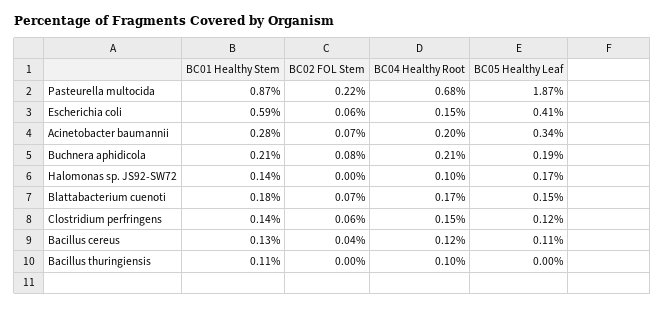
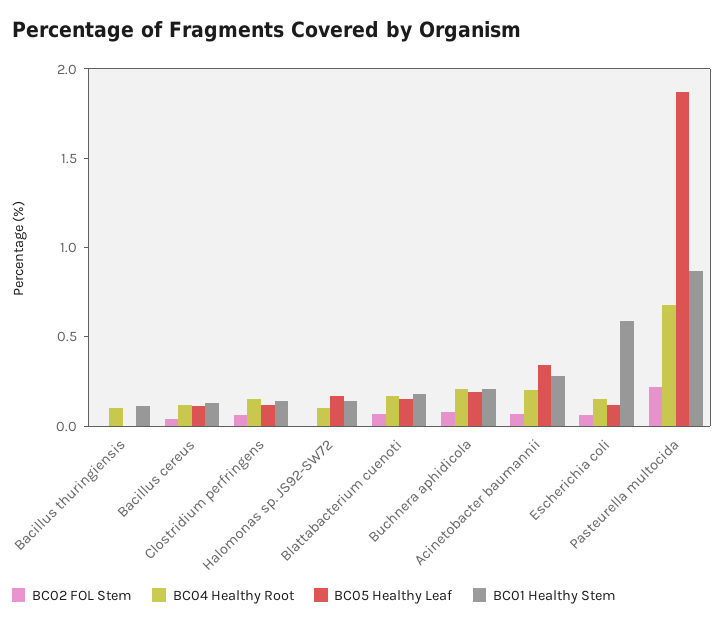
BC05 Healthy Leaf, Escherichia coli: 0.41 -> 0.1

